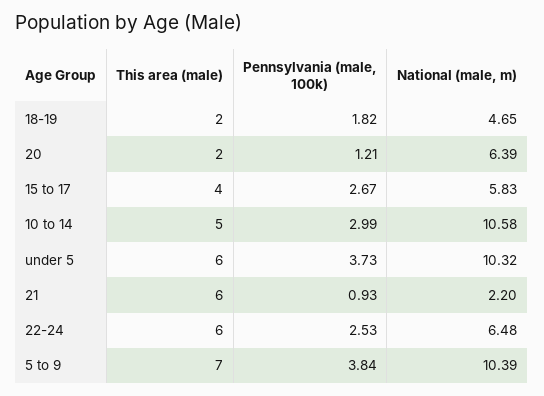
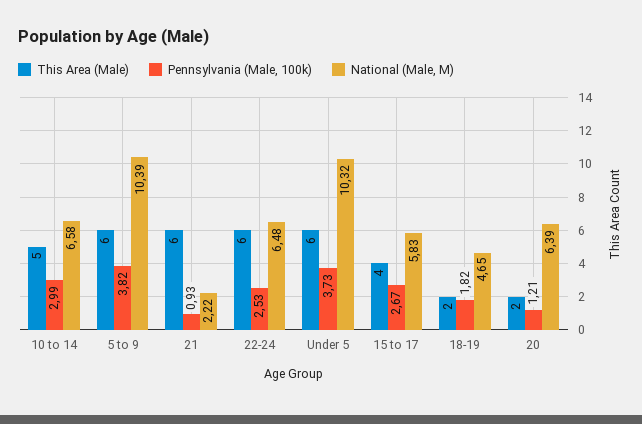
National (male, m), 10 to 14: 10.58 -> 6.58
National (male, m), 21: 2.2 -> 2.22
This area (male), 5 to 9: 7 -> 6
Pennsylvania (male, 100k), 5 to 9: 3.84 -> 3.82

